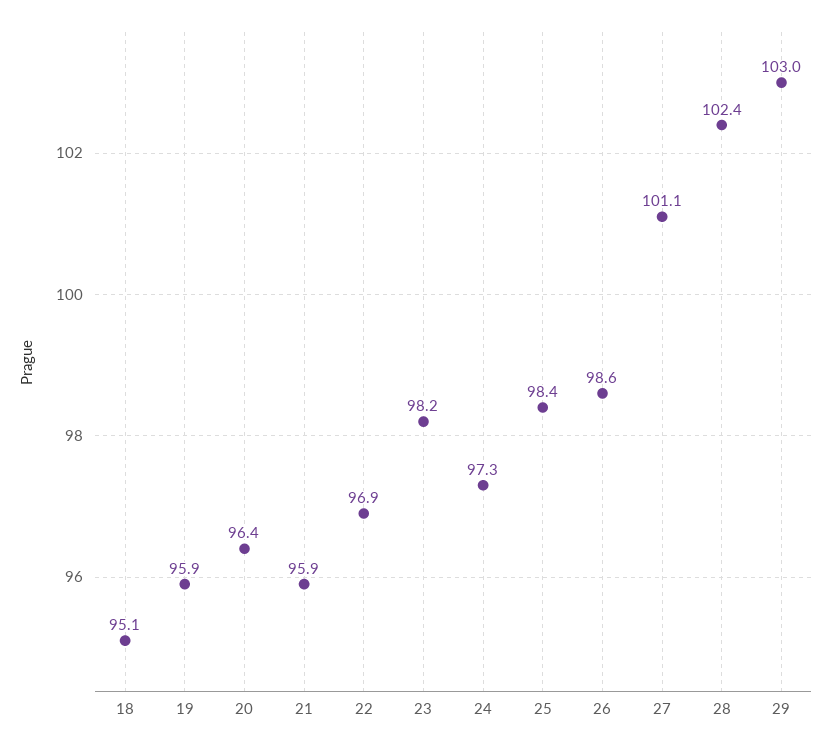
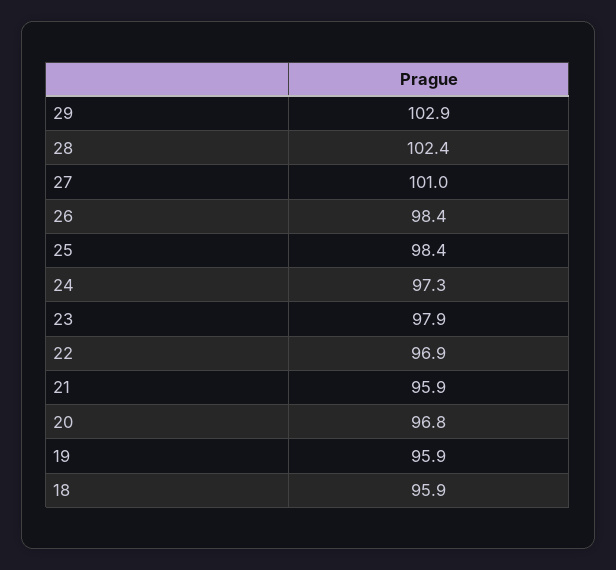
18: 95.1 -> 95.9
20: 96.4 -> 96.8
23: 98.2 -> 97.9
26: 98.6 -> 98.4
27: 101.1 -> 101
29: 103 -> 102.9

